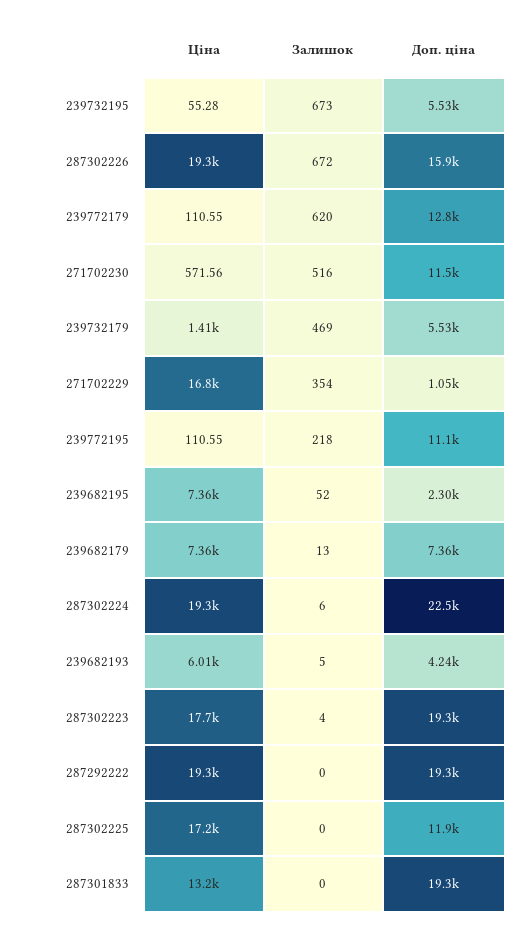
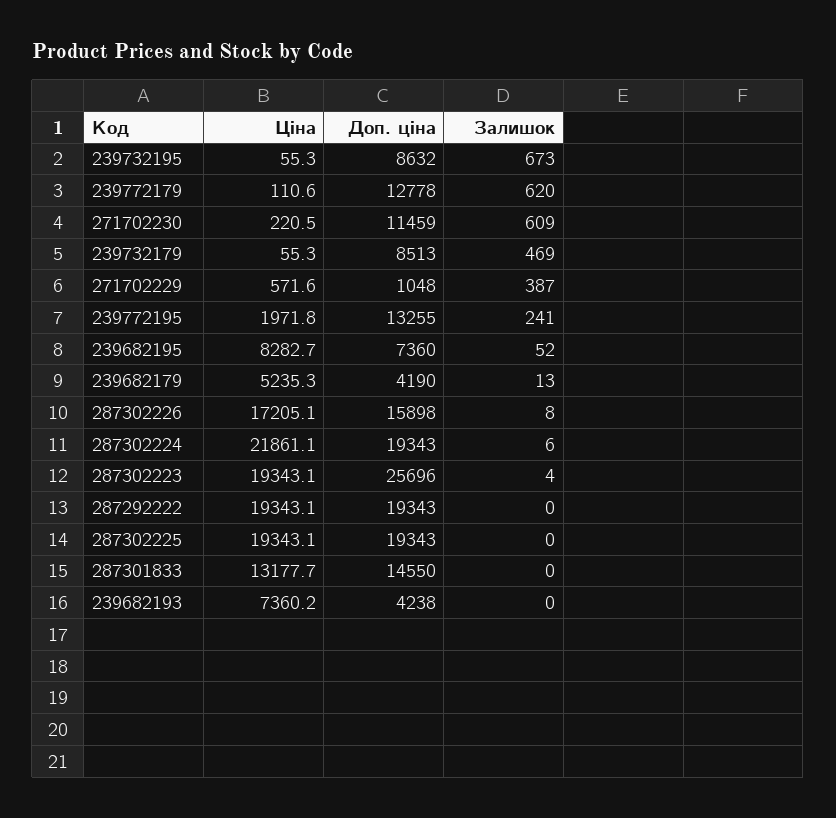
Доп. ціна, 239732195: 5530 -> 8632
Ціна, 287302226: 19300 -> 17205.1
Залишок, 287302226: 672 -> 8
Ціна, 271702230: 571.56 -> 220.5
Залишок, 271702230: 516 -> 609
Ціна, 239732179: 1410 -> 55.3
Доп. ціна, 239732179: 5530 -> 8513
Ціна, 271702229: 16800 -> 571.6
Залишок, 271702229: 354 -> 387
Ціна, 239772195: 110.55 -> 1971.8
Залишок, 239772195: 218 -> 241
Доп. ціна, 239772195: 11100 -> 13255
Ціна, 239682195: 7360 -> 8282.7
Доп. ціна, 239682195: 2300 -> 7360
Ціна, 239682179: 7360 -> 5235.3
Доп. ціна, 239682179: 7360 -> 4190
Ціна, 287302224: 19300 -> 21861.1
Доп. ціна, 287302224: 22500 -> 19343
Ціна, 239682193: 6010 -> 7360.2
Залишок, 239682193: 5 -> 0
Ціна, 287302223: 17700 -> 19343.1
Доп. ціна, 287302223: 19300 -> 25696
Ціна, 287302225: 17200 -> 19343.1
Доп. ціна, 287302225: 11900 -> 19343
Доп. ціна, 287301833: 19300 -> 14550

